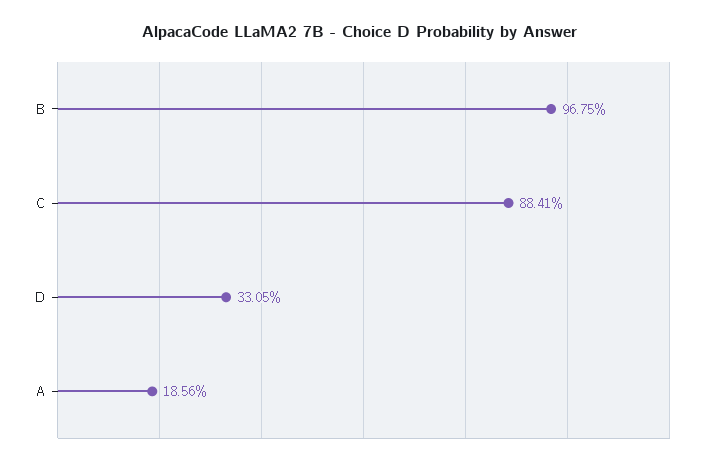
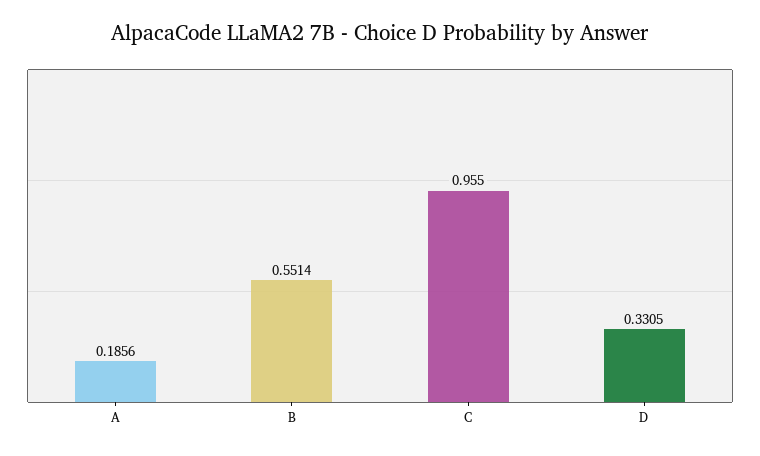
B: 0.9675 -> 0.5514
C: 0.8841 -> 0.955

